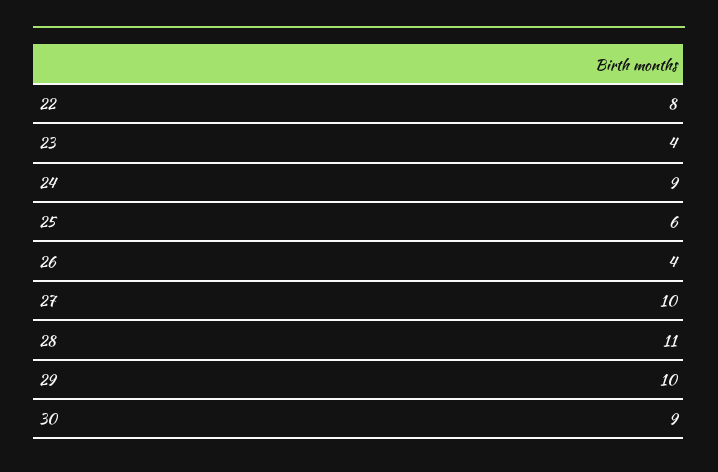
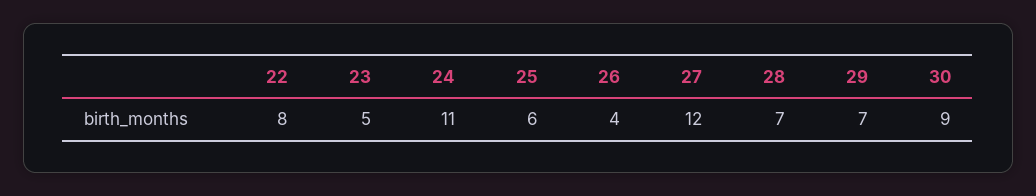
23: 4 -> 5
24: 9 -> 11
27: 10 -> 12
28: 11 -> 7
29: 10 -> 7

